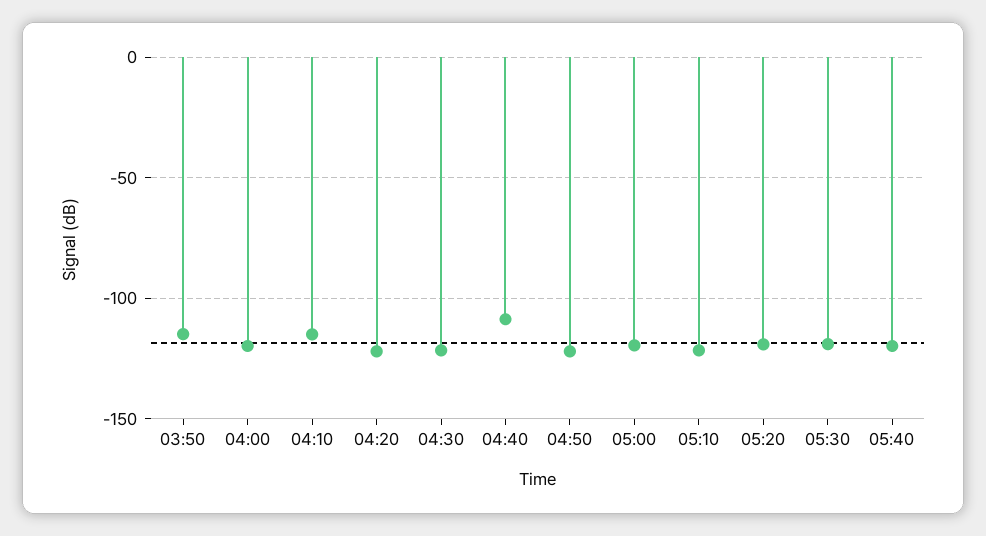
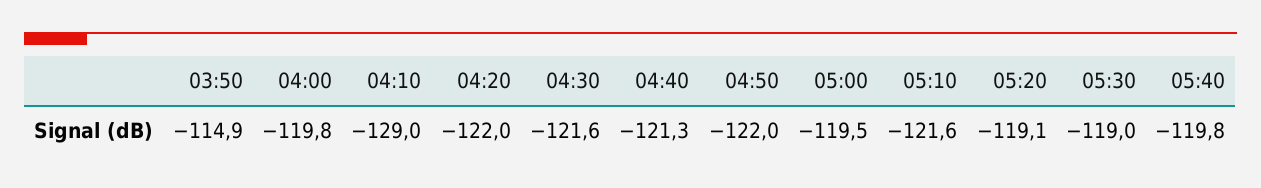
04:10: -115 -> -129
04:40: -110 -> -121.3

